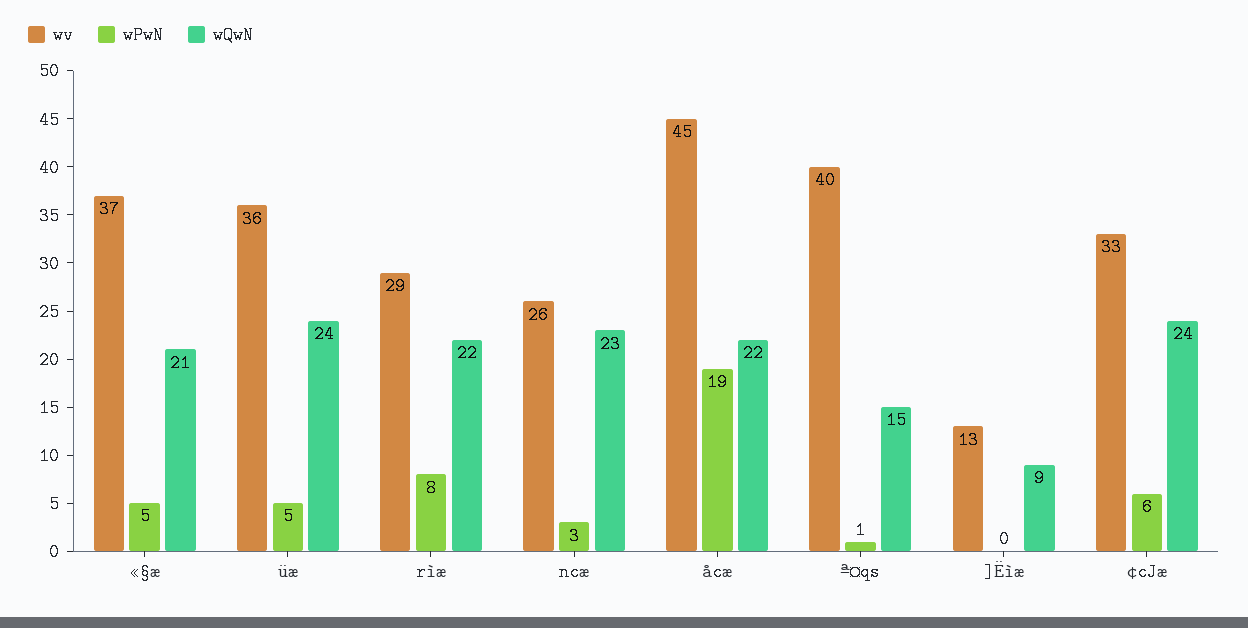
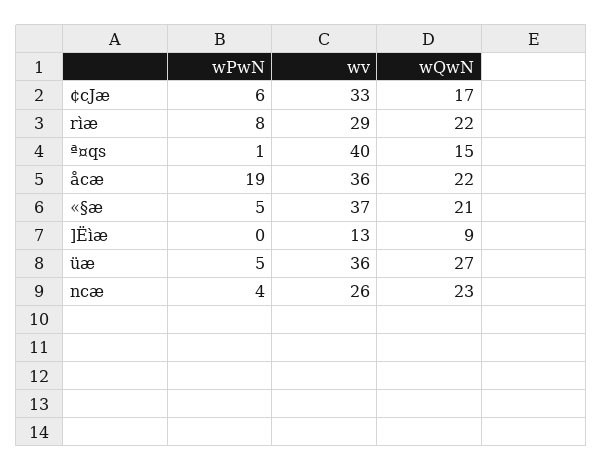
wQwN, üæ: 24 -> 27
wPwN, ncæ: 3 -> 4
wv, åcæ: 45 -> 36
wQwN, ¢cJæ: 24 -> 17

